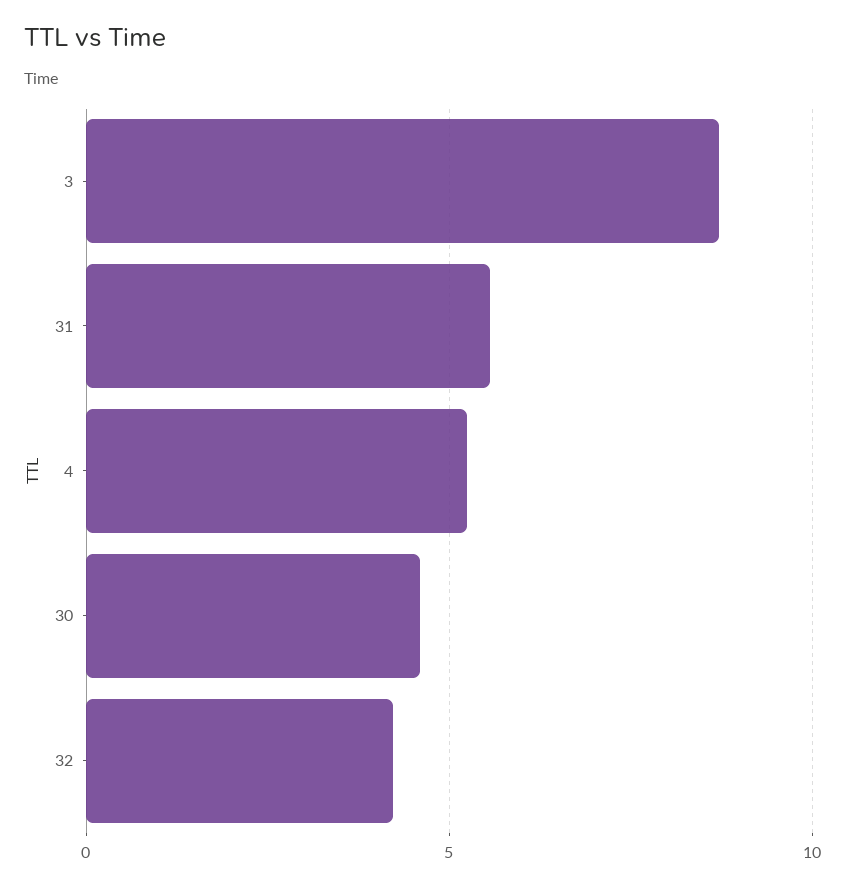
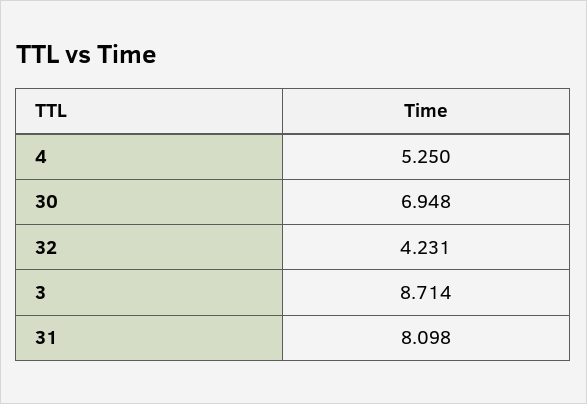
31: 5.5 -> 8.098
30: 4.5 -> 6.948

